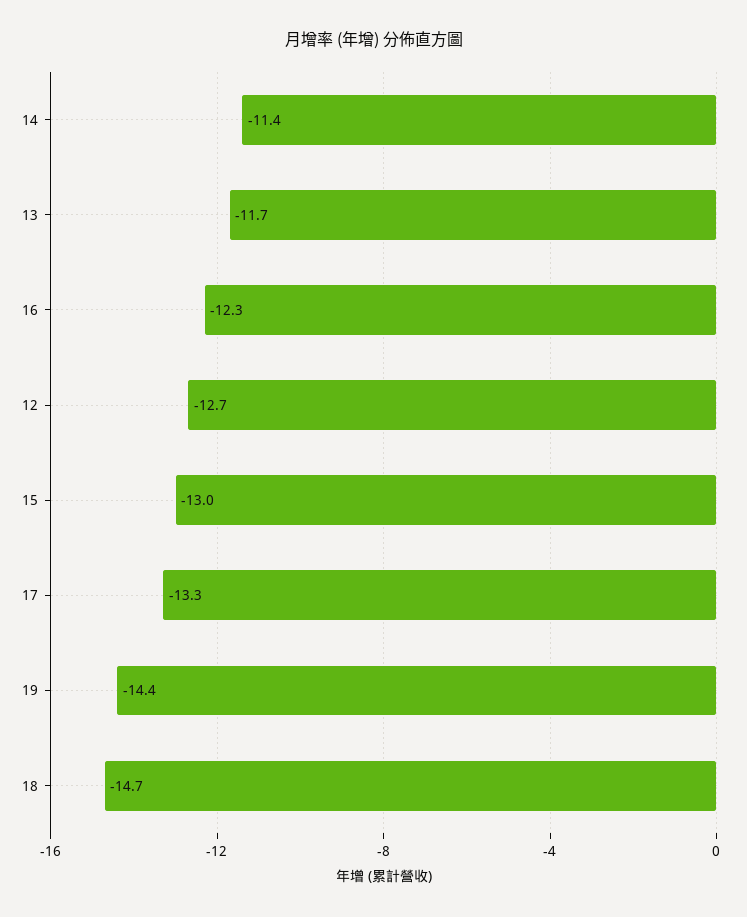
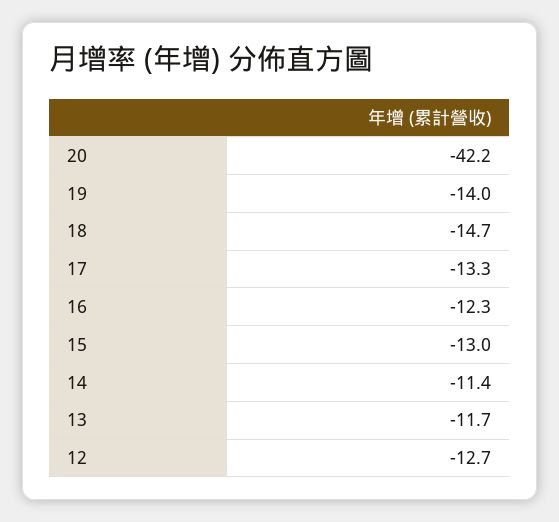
19: -14.4 -> -14
20: none -> -42.2

